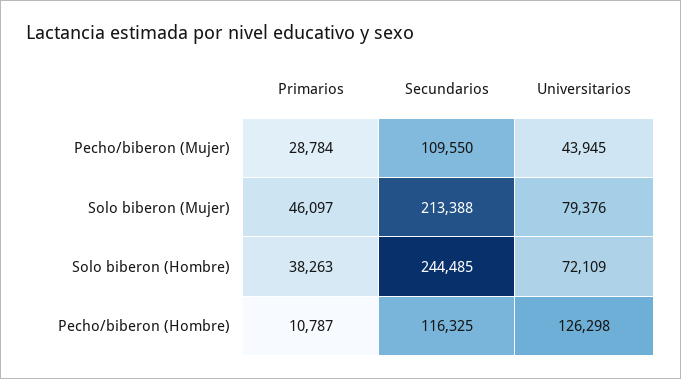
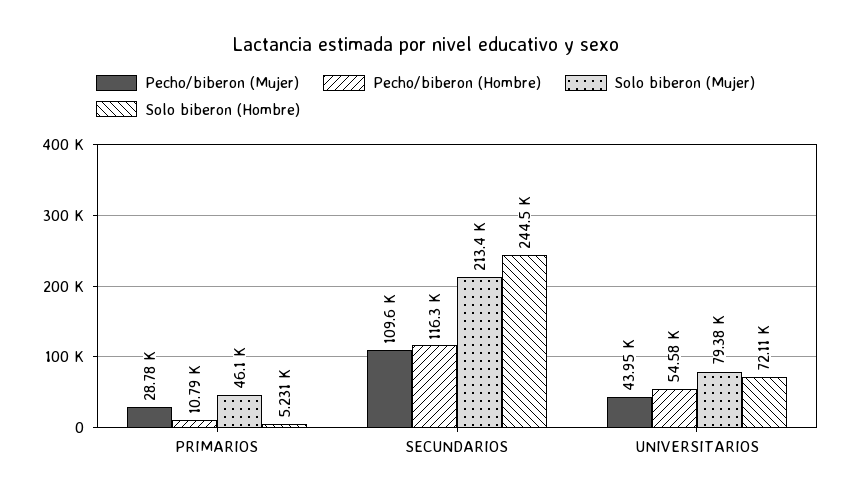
Solo biberon (Hombre), Primarios: 38263 -> 5231
Pecho/biberon (Hombre), Universitarios: 126298 -> 54580

